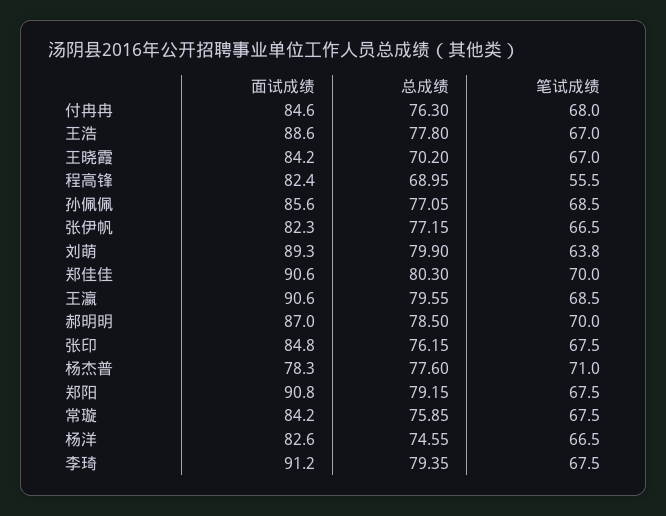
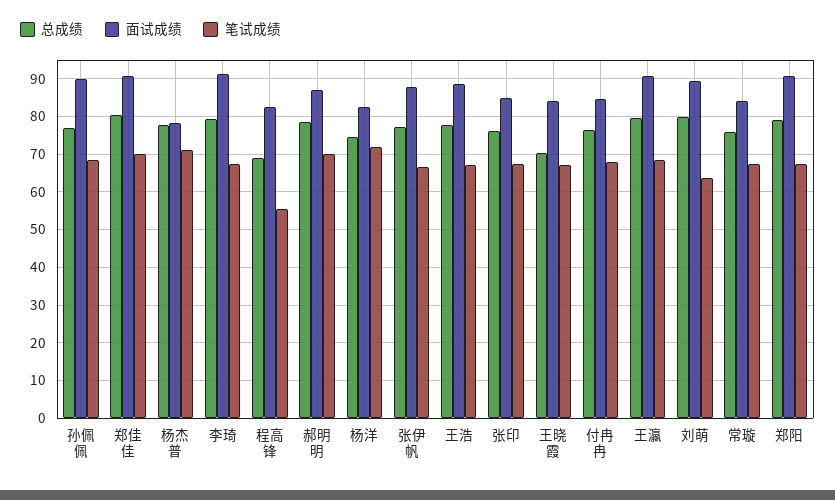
面试成绩, 孙佩佩: 85.6 -> 90
面试成绩, 张伊帆: 82.3 -> 88
笔试成绩, 杨洋: 66.5 -> 72

